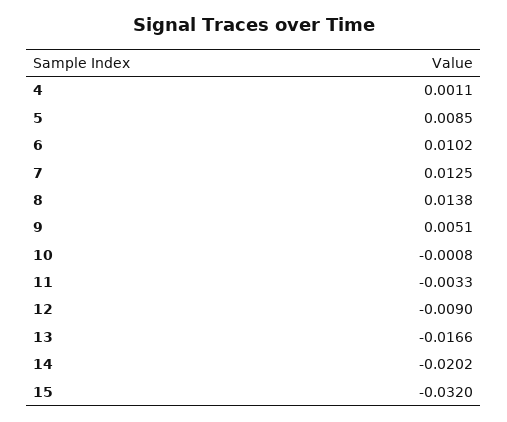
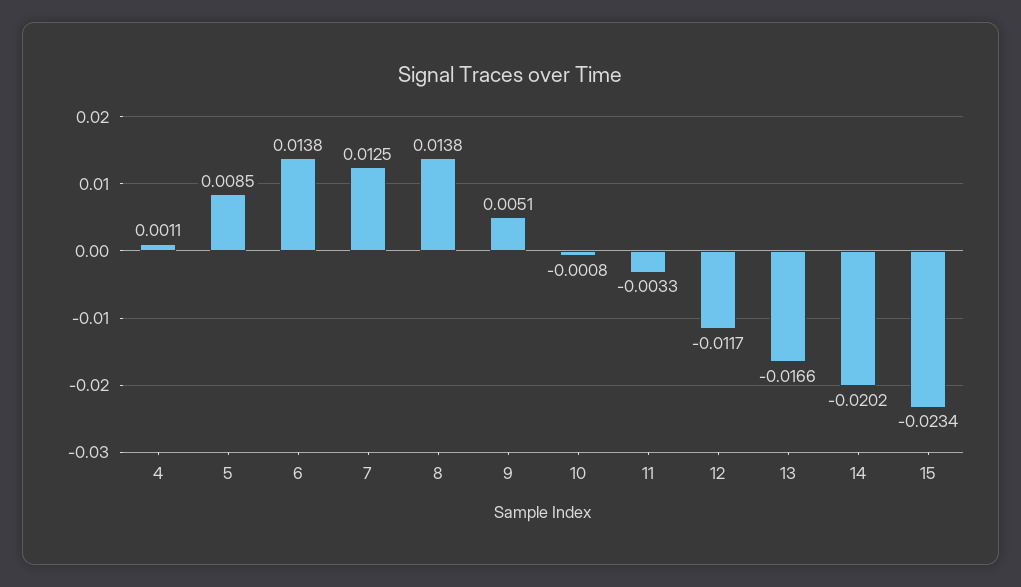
6: 0.0102 -> 0.0138
12: -0.009 -> -0.0117
15: -0.032 -> -0.0234

